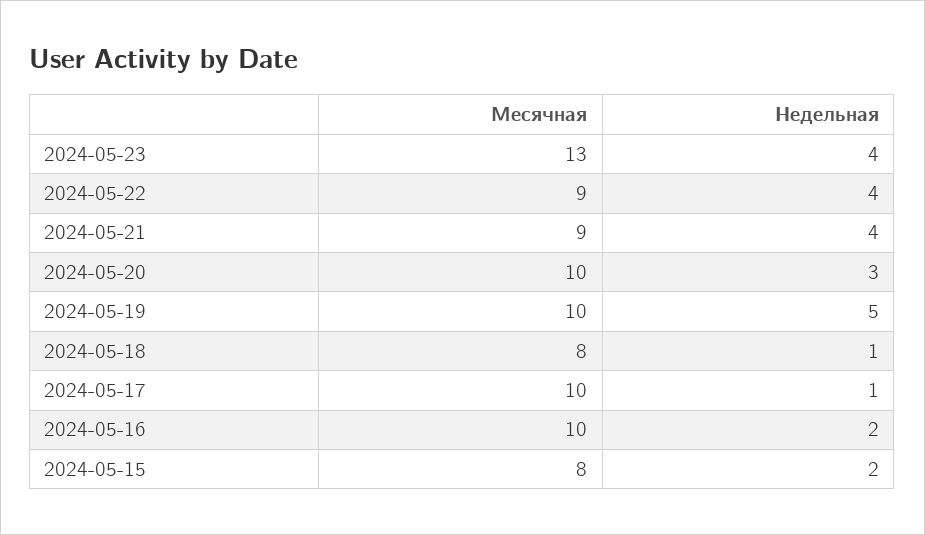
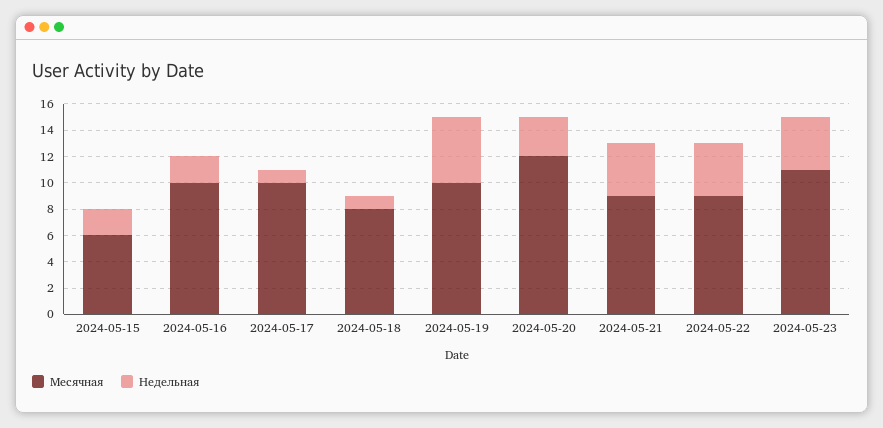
Месячная, 2024-05-23: 13 -> 11
Месячная, 2024-05-20: 10 -> 12
Месячная, 2024-05-15: 8 -> 6

